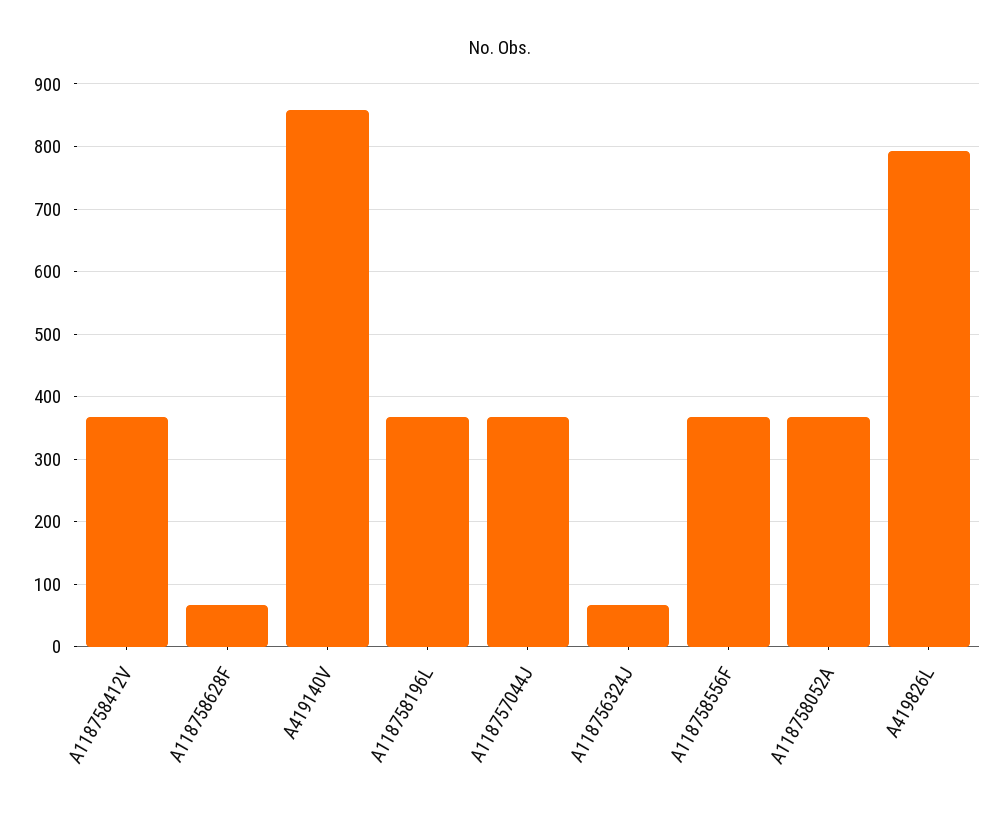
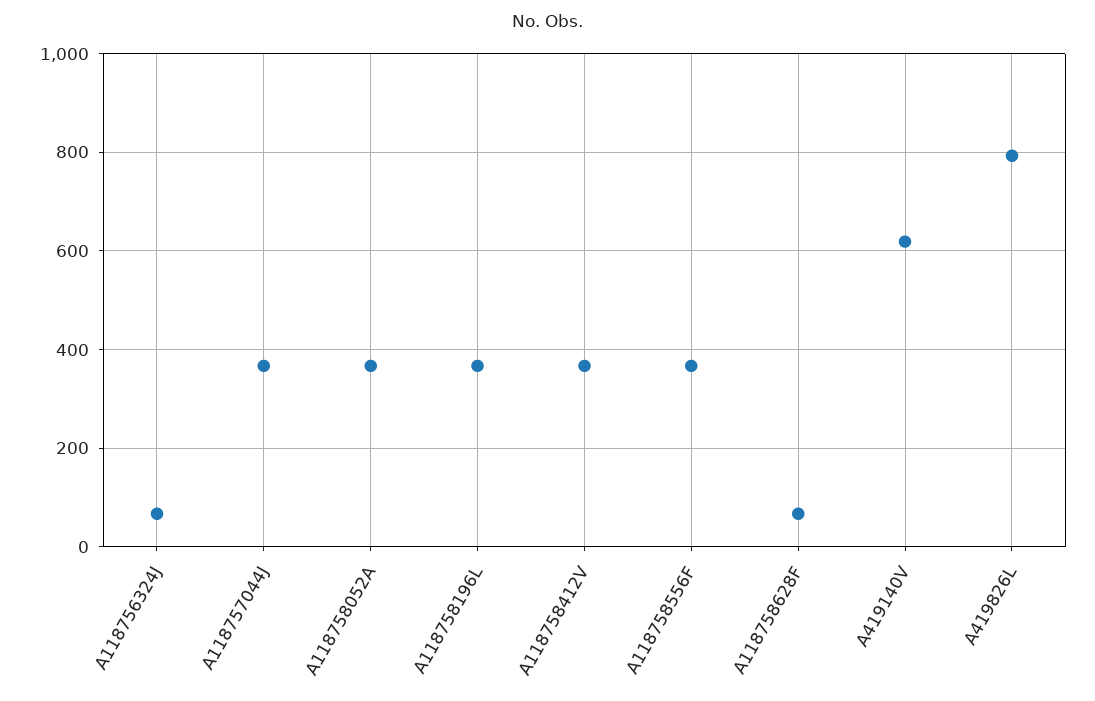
A419140V: 860 -> 620

